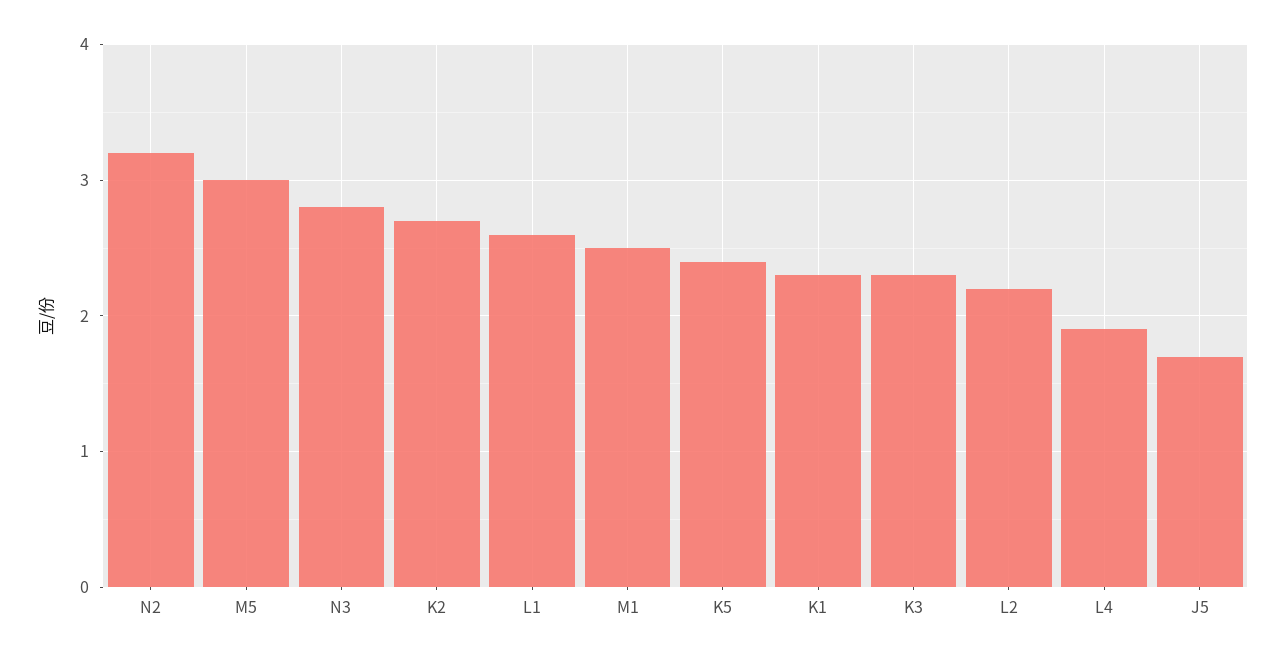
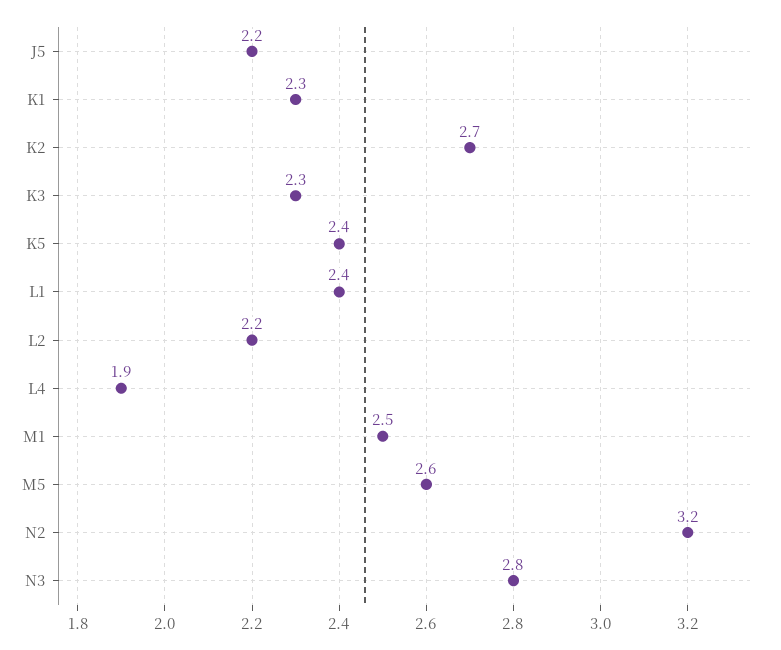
M5: 3 -> 2.6
L1: 2.6 -> 2.4
J5: 1.7 -> 2.2

